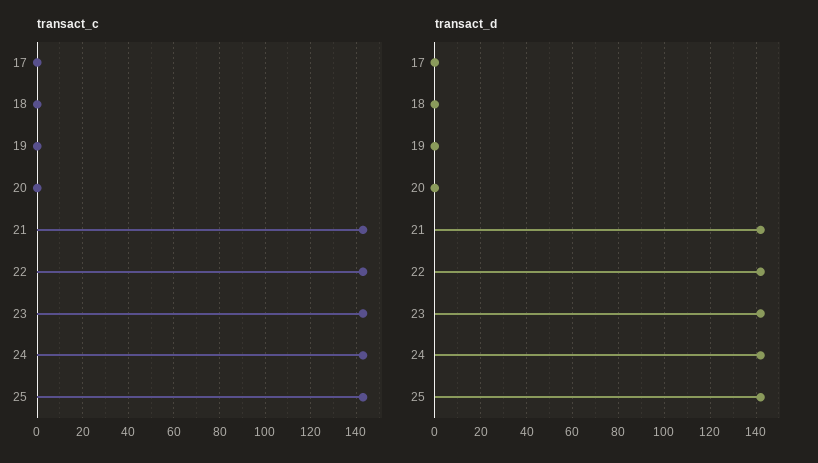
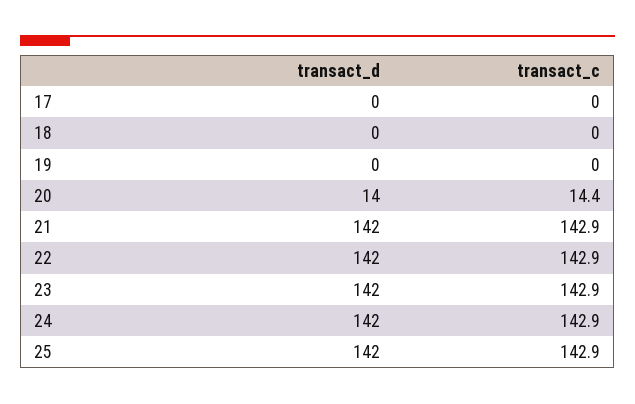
transact_c, 20: 0 -> 14.4
transact_d, 20: 0 -> 14

